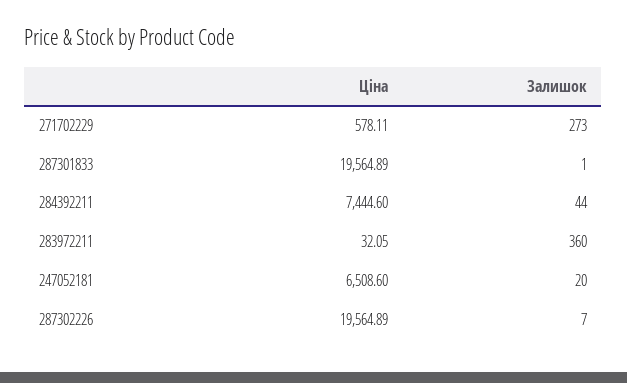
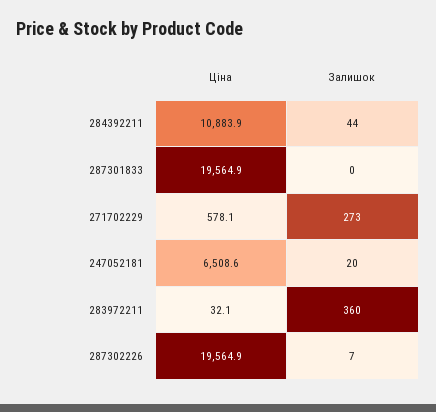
Залишок, 287301833: 1 -> 0
Ціна, 284392211: 7444.6 -> 10883.9

